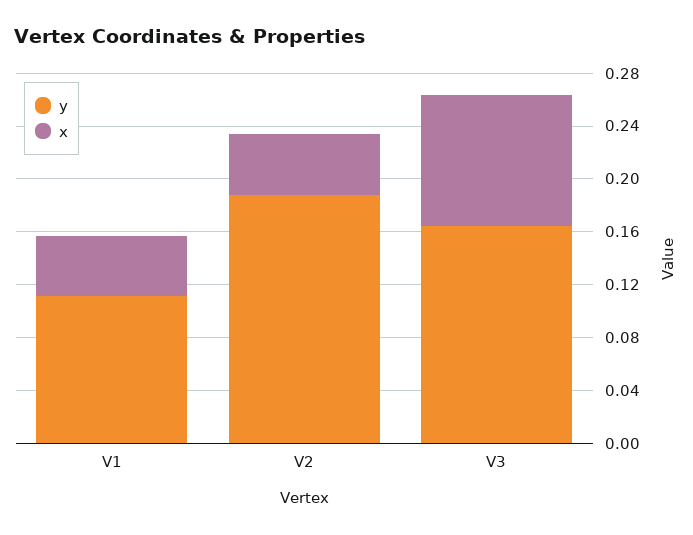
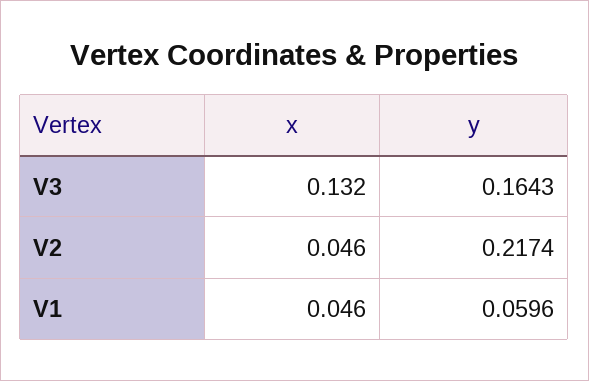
y, V1: 0.11 -> 0.0596
y, V2: 0.19 -> 0.2174
x, V3: 0.1 -> 0.132

